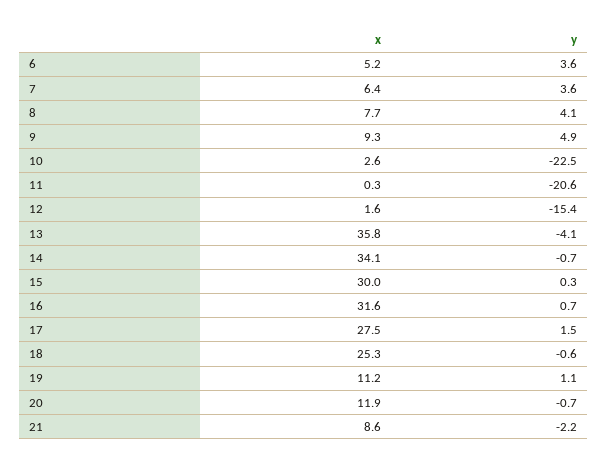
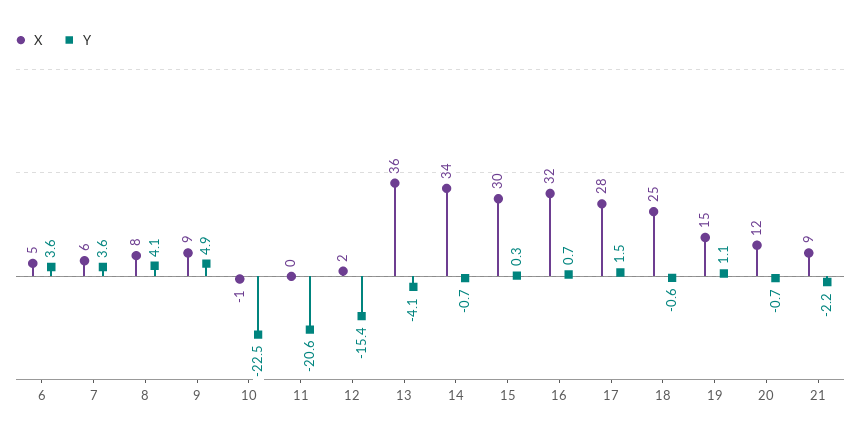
x, 10: 2.6 -> -1
x, 19: 11.2 -> 15

